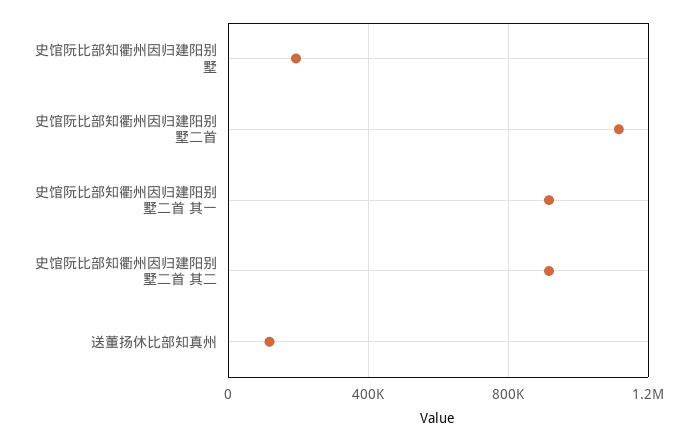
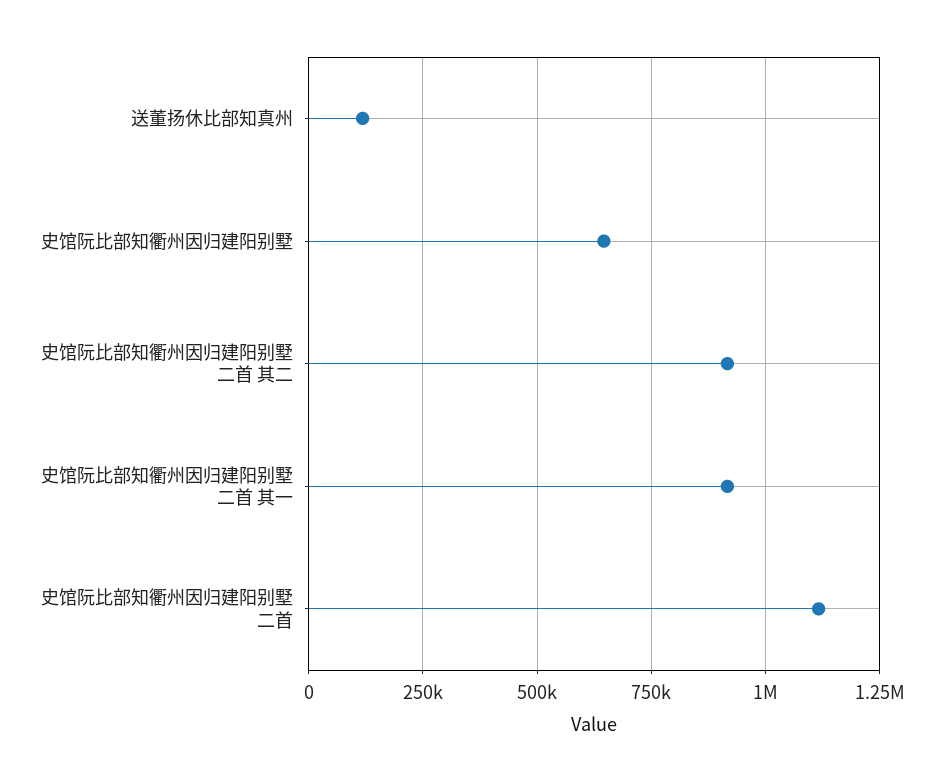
史馆阮比部知衢州因归建阳别墅: 200000 -> 650000

